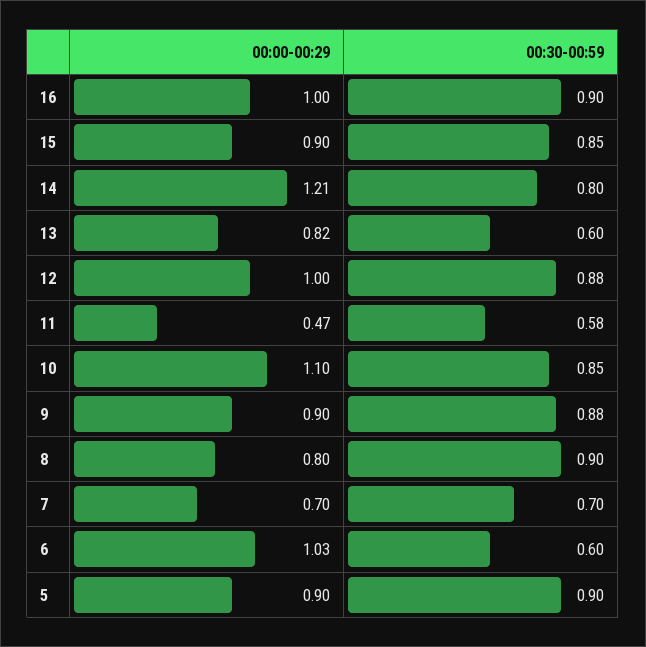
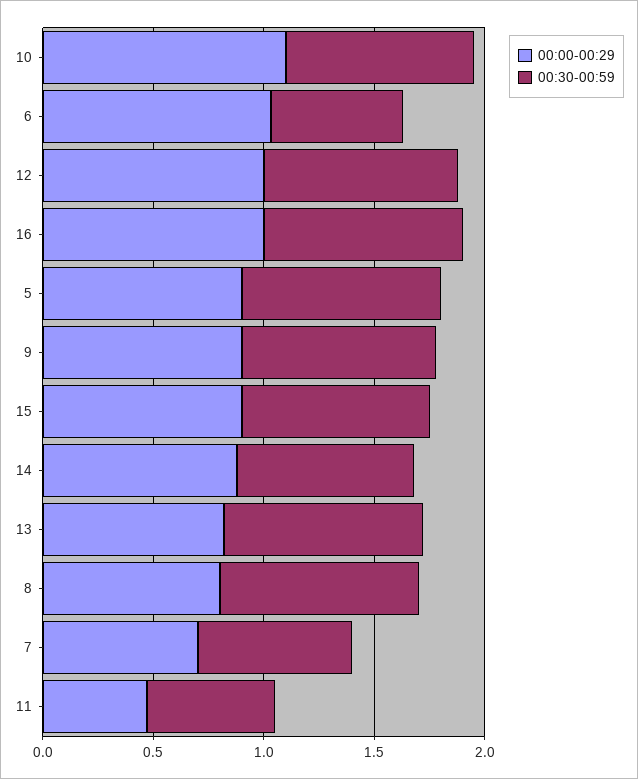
00:00-00:29, 14: 1.21 -> 0.9
00:30-00:59, 13: 0.6 -> 0.9

